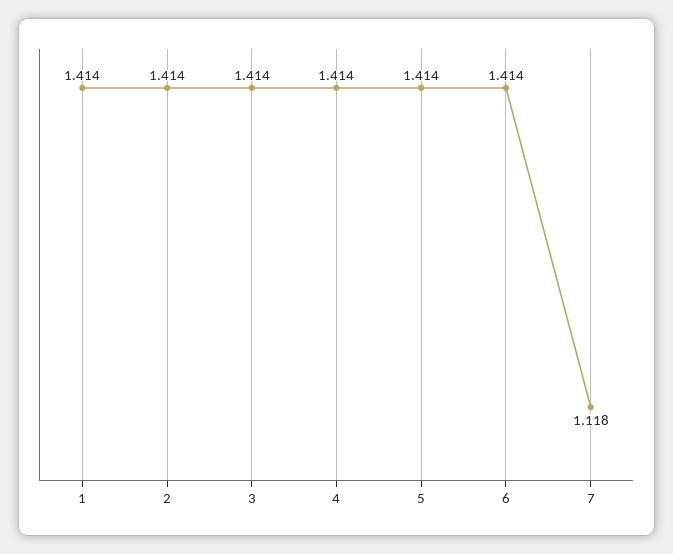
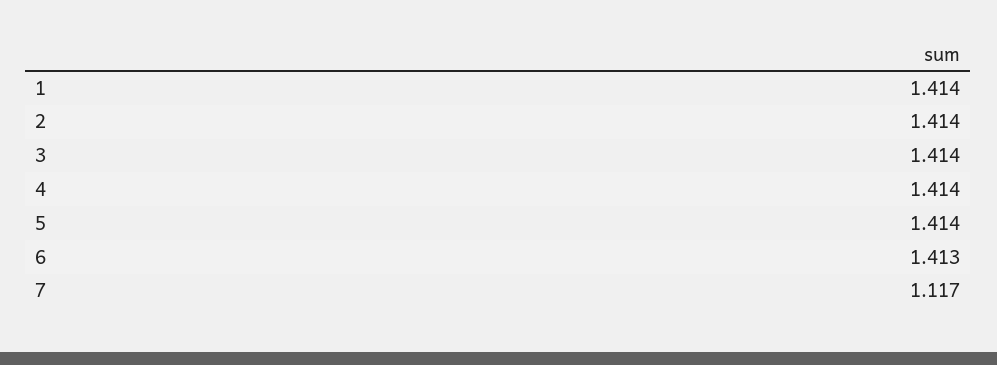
6: 1.414 -> 1.413
7: 1.118 -> 1.117

